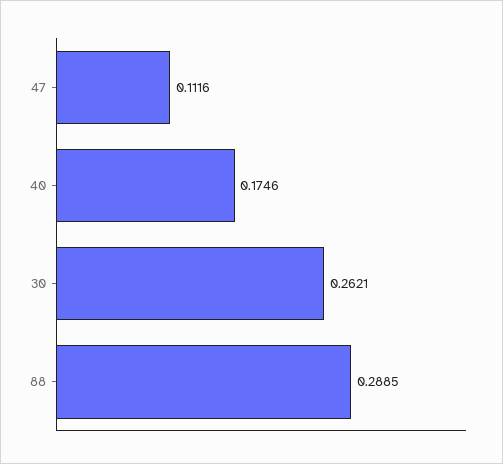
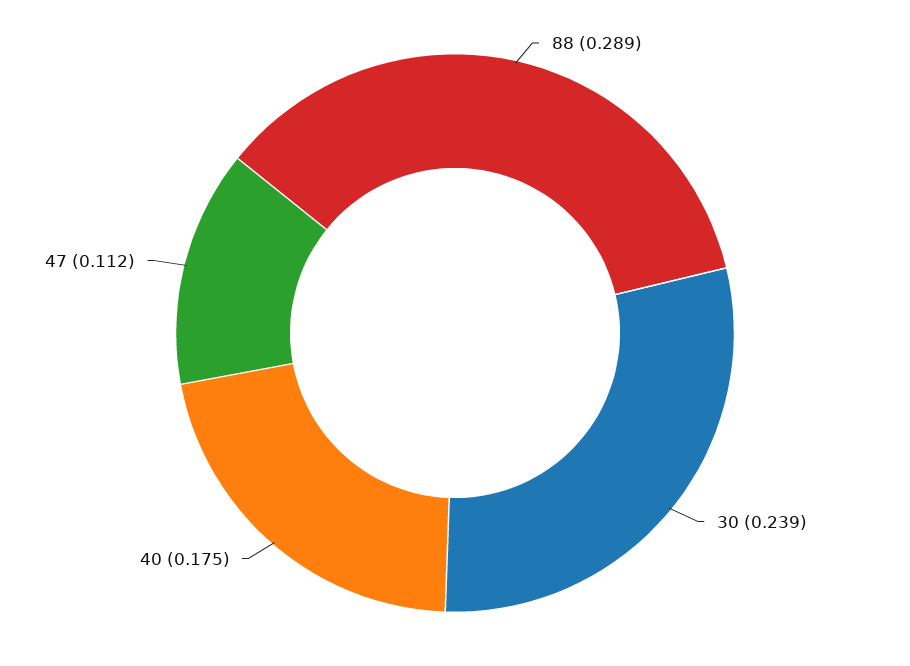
30: 0.2621 -> 0.239

